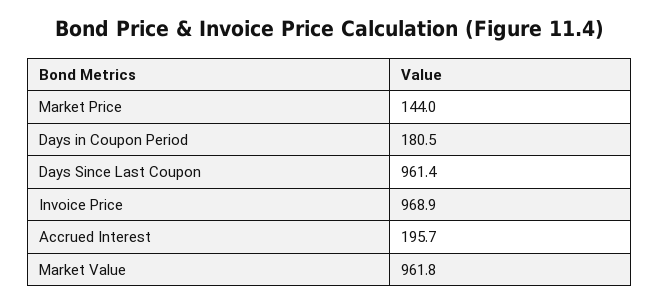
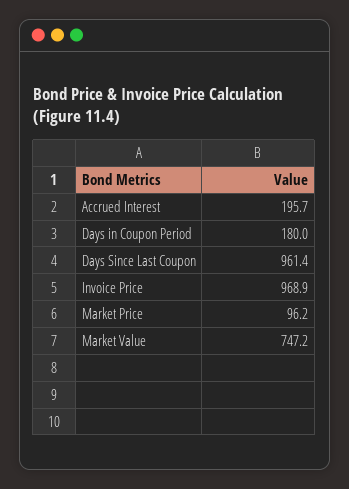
Market Price: 144 -> 96.2
Days in Coupon Period: 180.5 -> 180
Market Value: 961.8 -> 747.2

